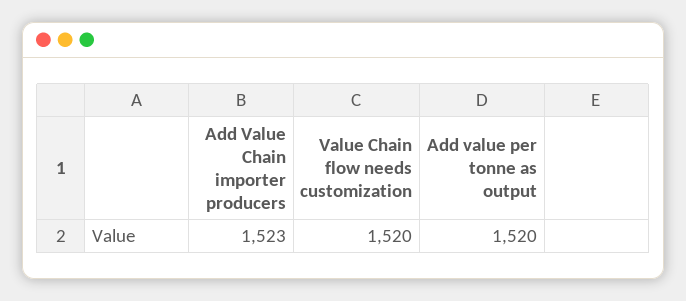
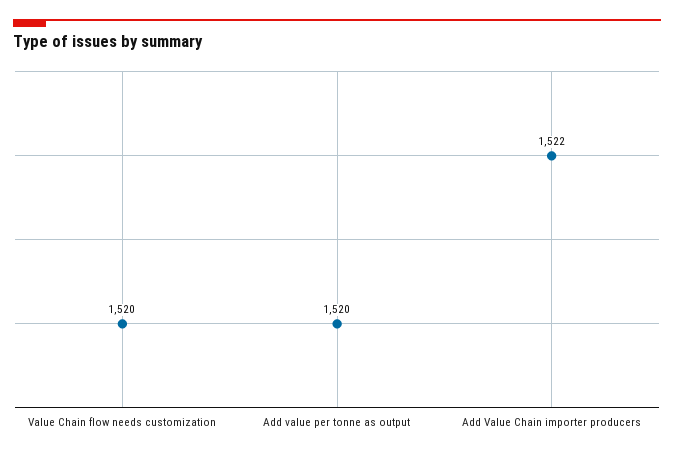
Add Value Chain importer producers: 1523 -> 1522

